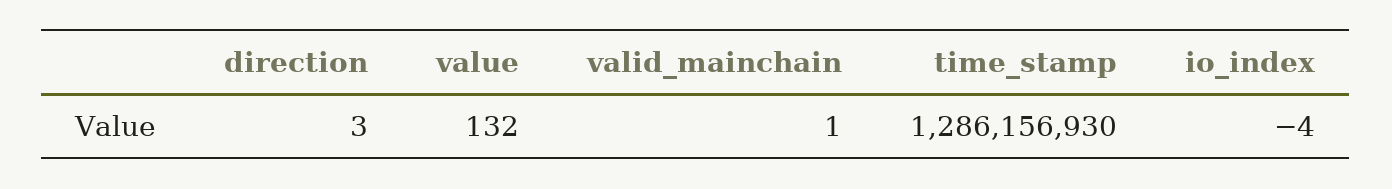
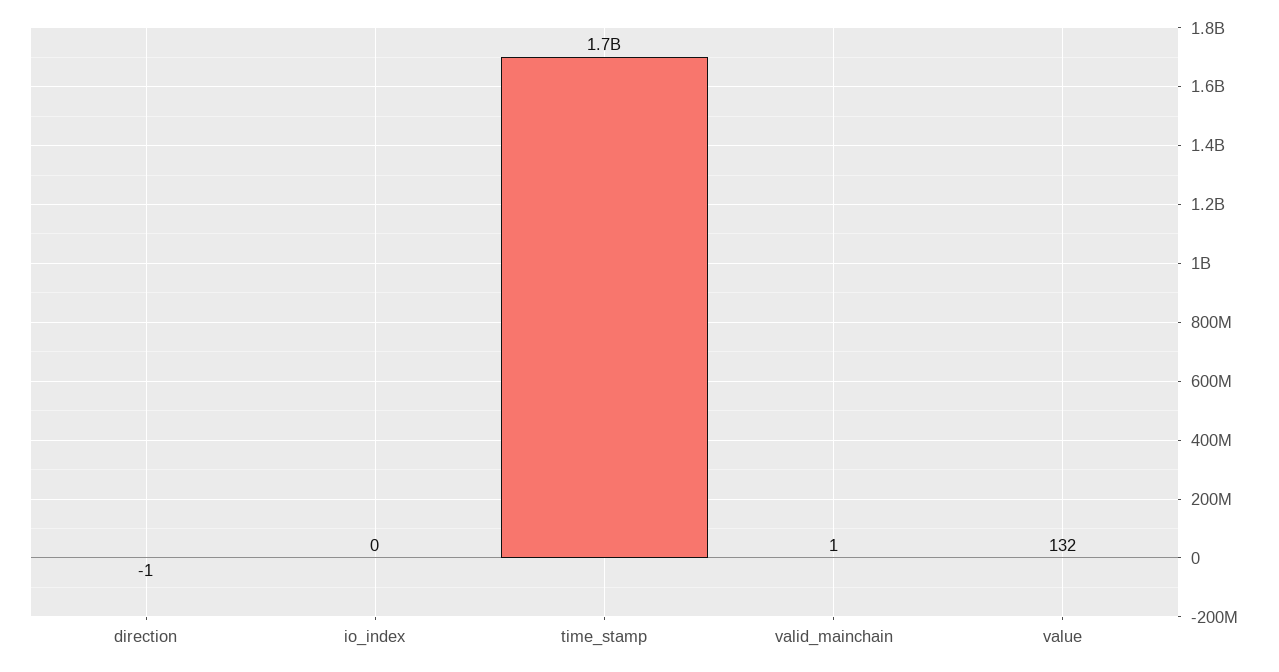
direction: 3 -> -1
time_stamp: 1286156930 -> 1700000000
io_index: -4 -> 0

